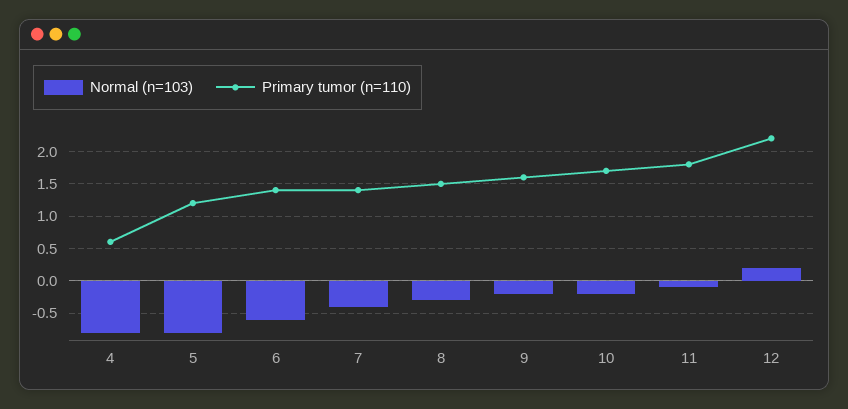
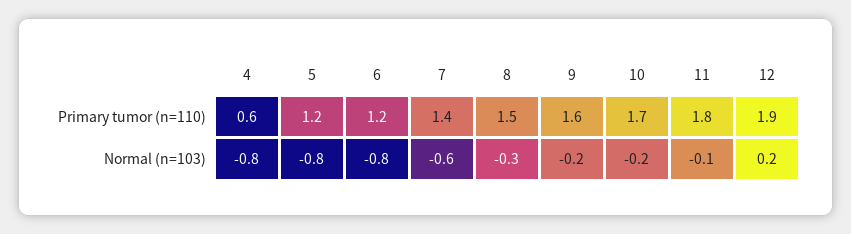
Normal (n=103), 6: -0.6 -> -0.8
Primary tumor (n=110), 6: 1.4 -> 1.2
Normal (n=103), 7: -0.4 -> -0.6
Primary tumor (n=110), 12: 2.2 -> 1.9

